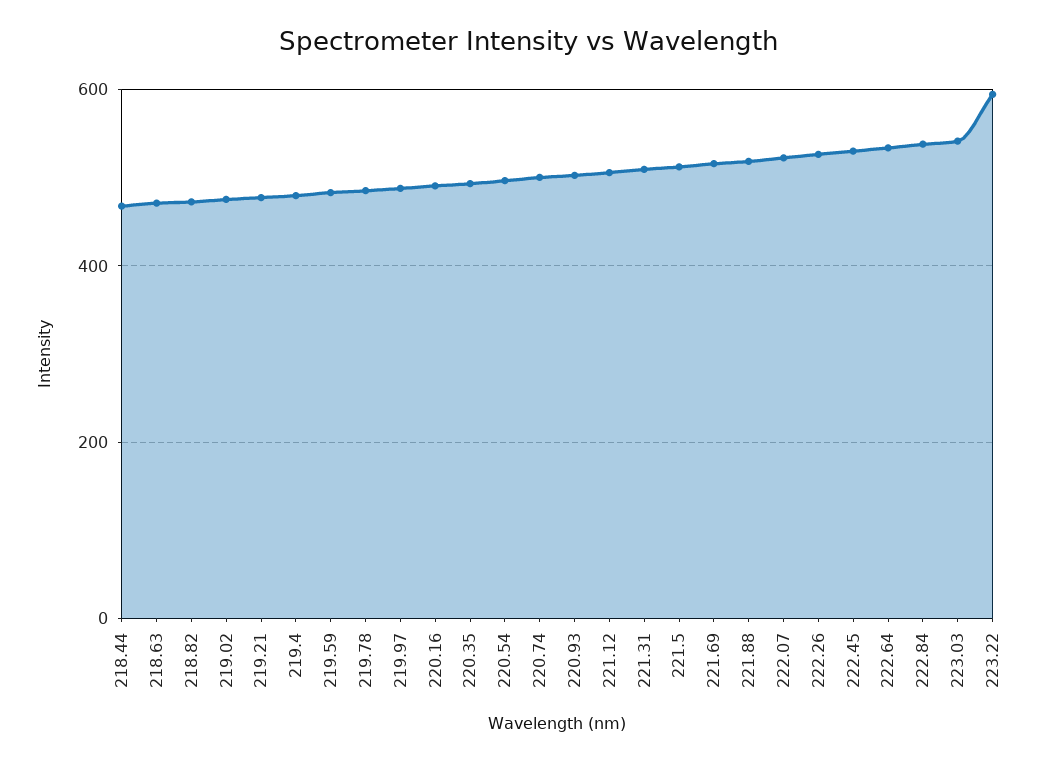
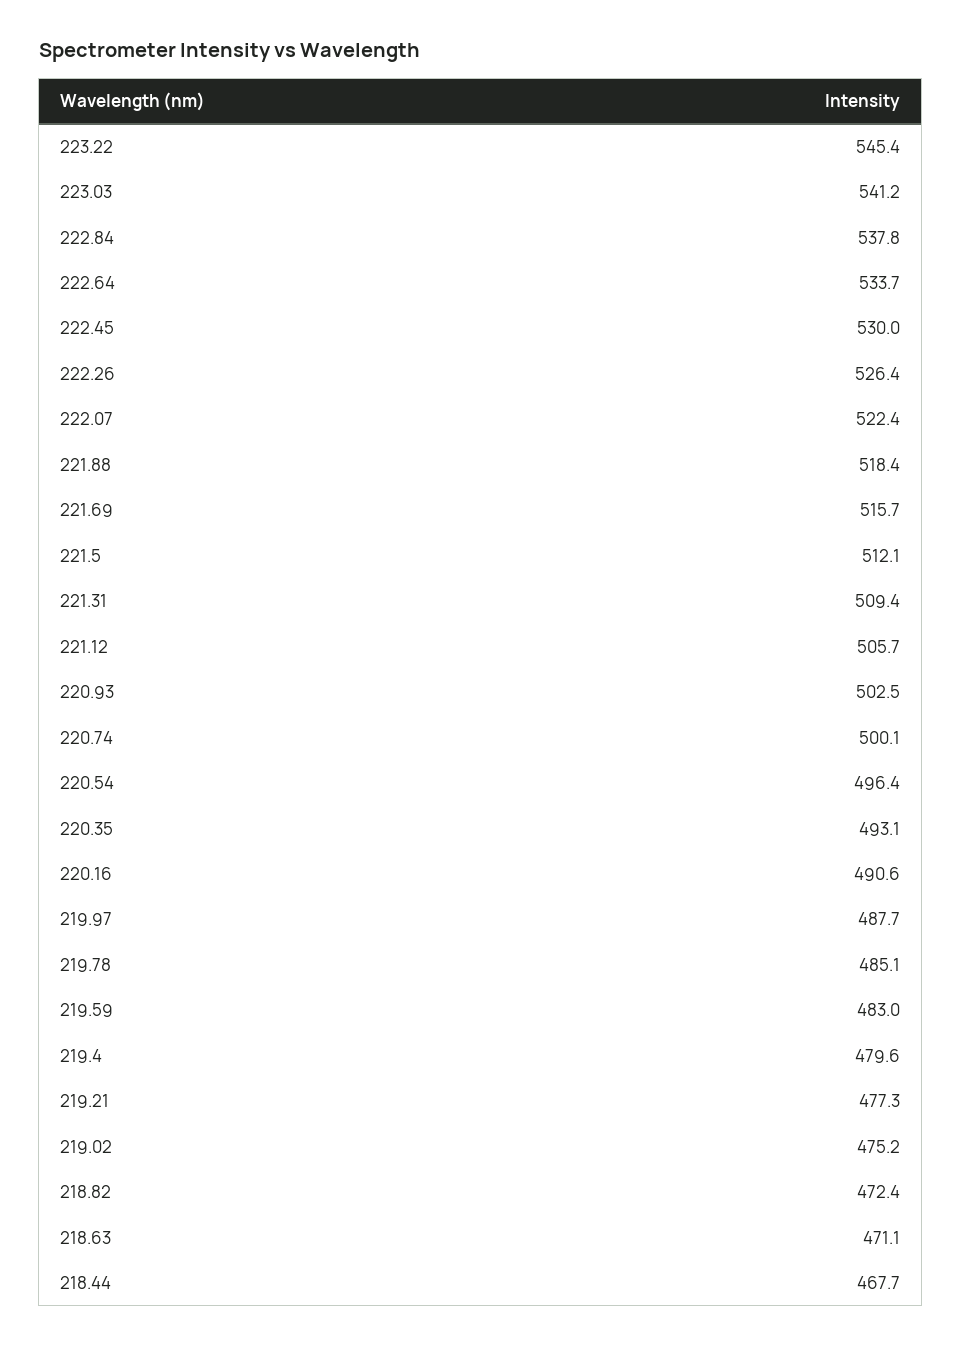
223.22: 600 -> 545.4

